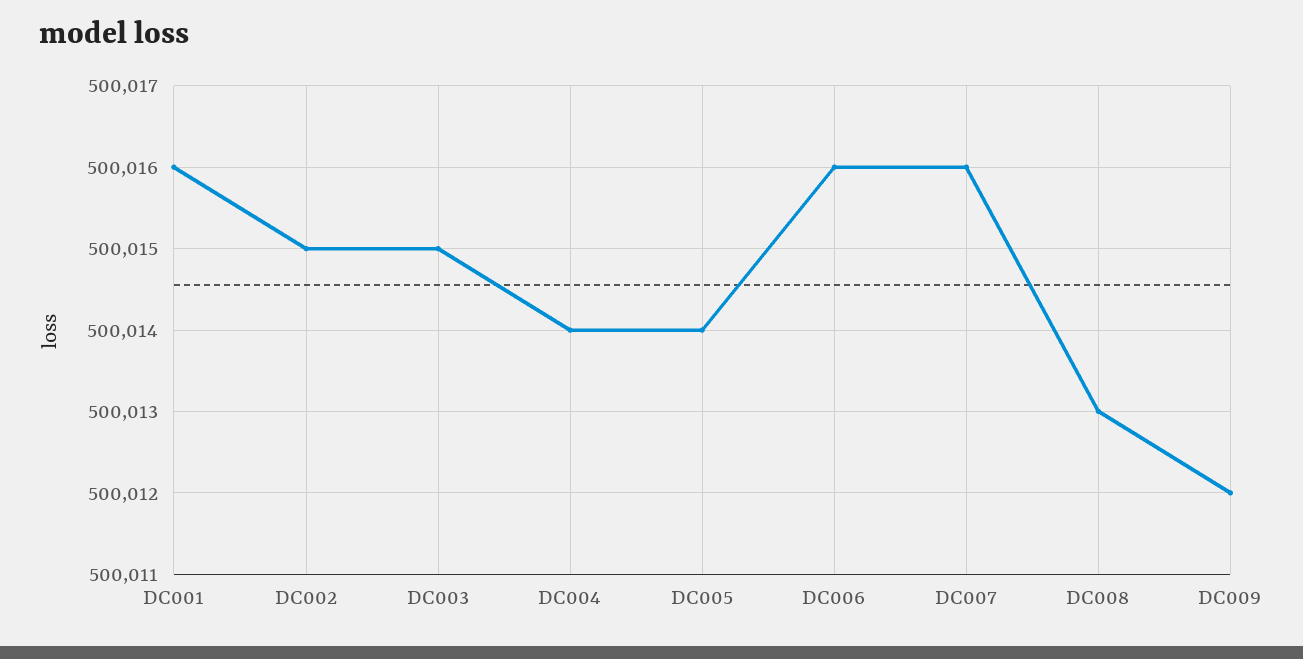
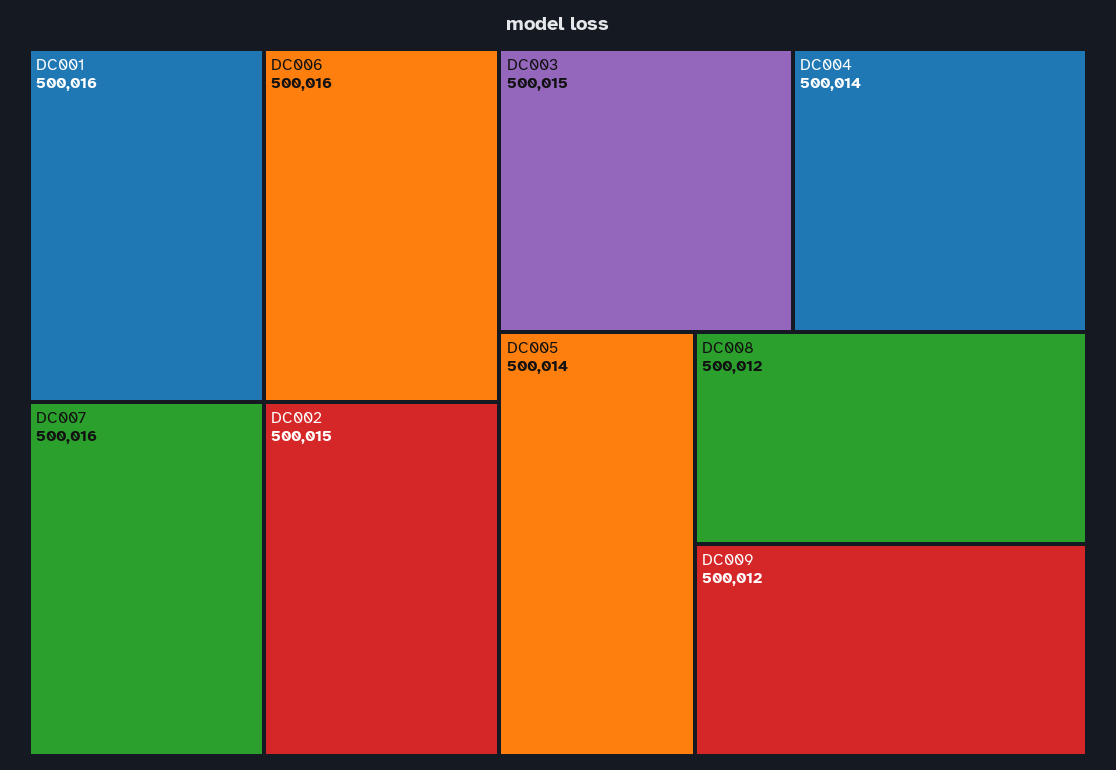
DC008: 500013 -> 500012

